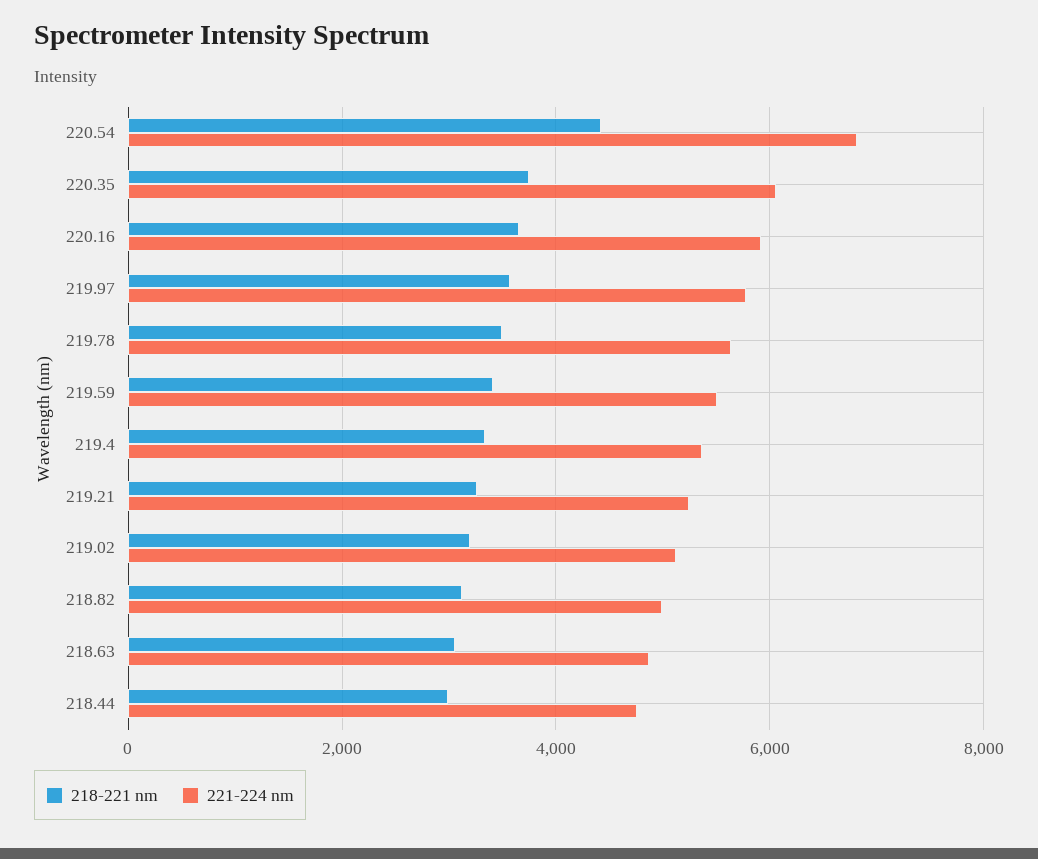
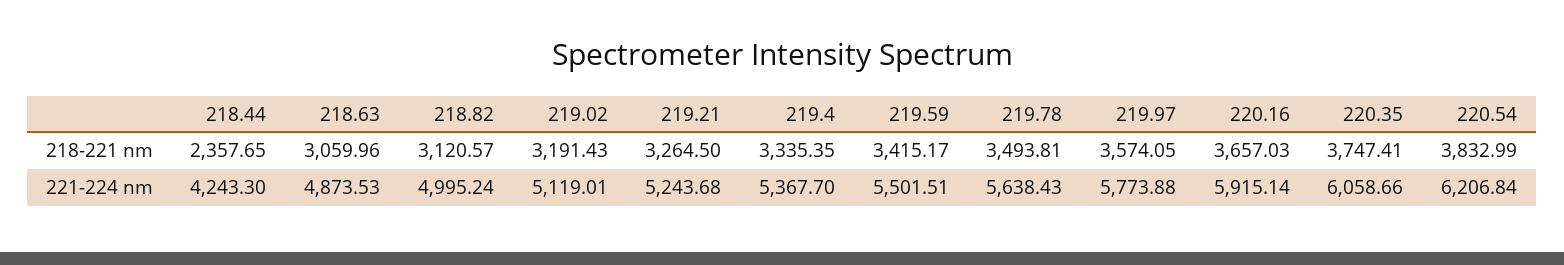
218-221 nm, 220.54: 4400 -> 3832.99
221-224 nm, 220.54: 6800 -> 6206.84
218-221 nm, 218.44: 3000 -> 2357.65
221-224 nm, 218.44: 4800 -> 4243.3

